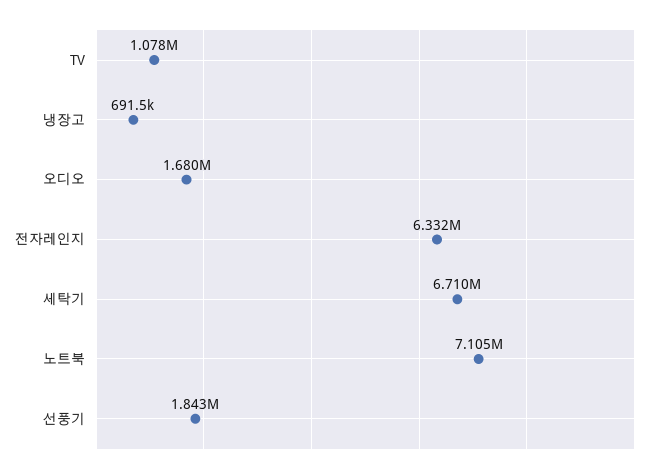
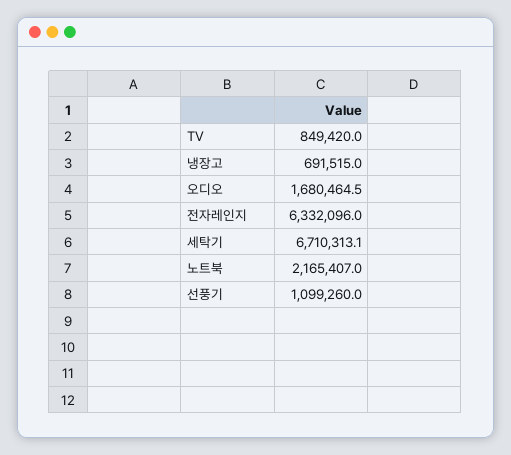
TV: 1078000 -> 849420
노트북: 7105000 -> 2165407
선풍기: 1843000 -> 1099260

